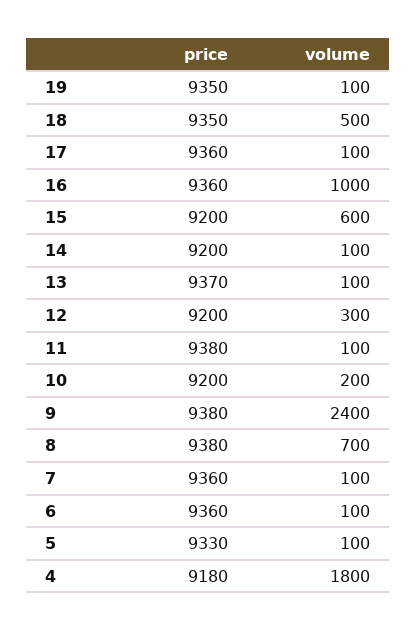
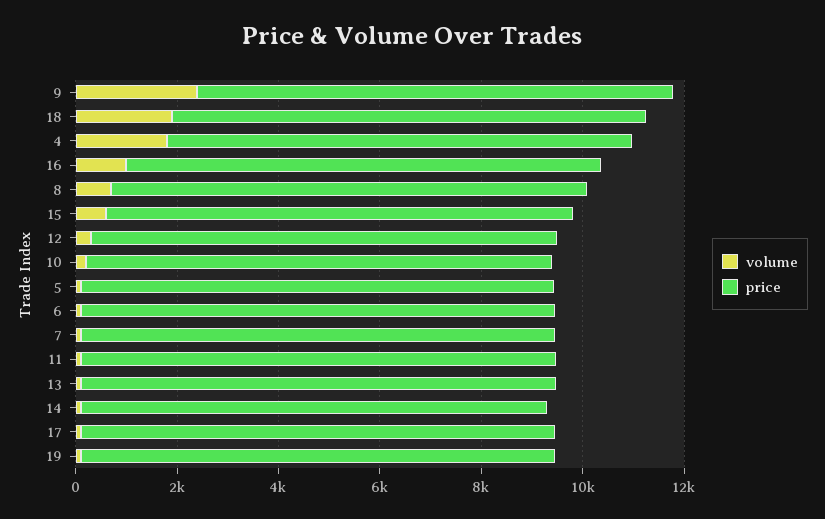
volume, 18: 500 -> 2000

